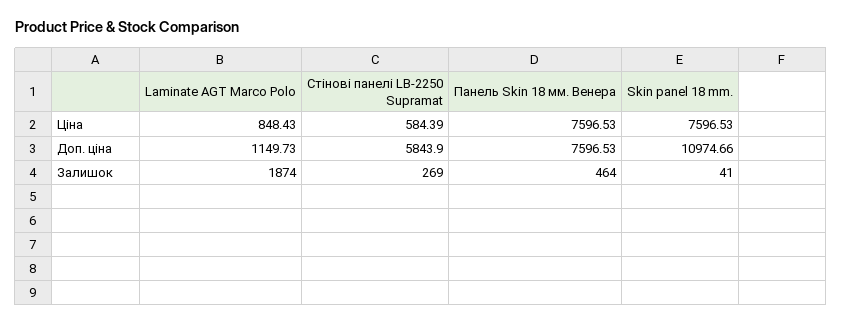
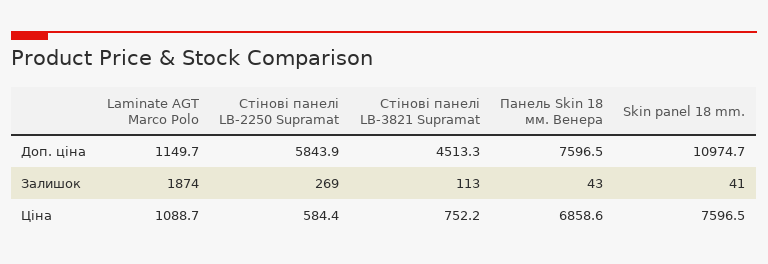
Laminate AGT Marco Polo, Ціна: 848.43 -> 1088.7
Панель Skin 18 мм. Венера, Ціна: 7596.53 -> 6858.6
Панель Skin 18 мм. Венера, Залишок: 464 -> 43
Стінові панелі LB-3821 Supramat, Доп. ціна: none -> 4513.3
Стінові панелі LB-3821 Supramat, Залишок: none -> 113
Стінові панелі LB-3821 Supramat, Ціна: none -> 752.2

